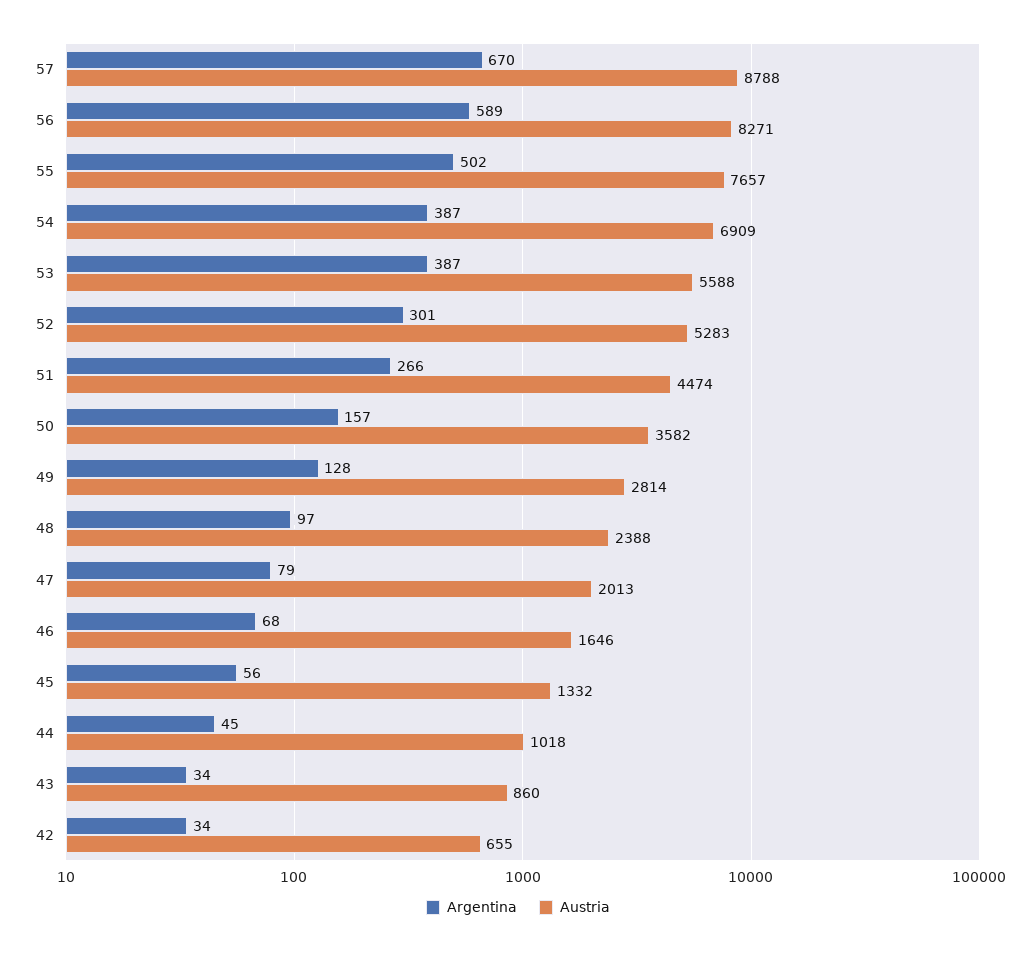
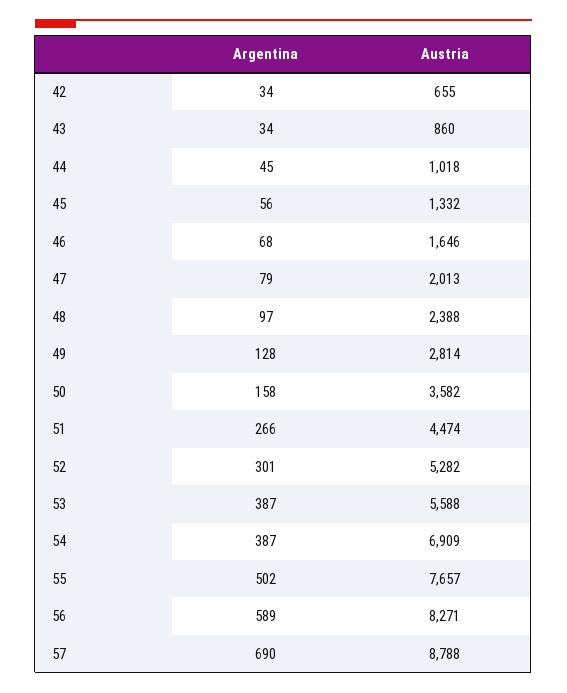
Argentina, 57: 670 -> 690
Austria, 52: 5283 -> 5282
Argentina, 50: 157 -> 158

